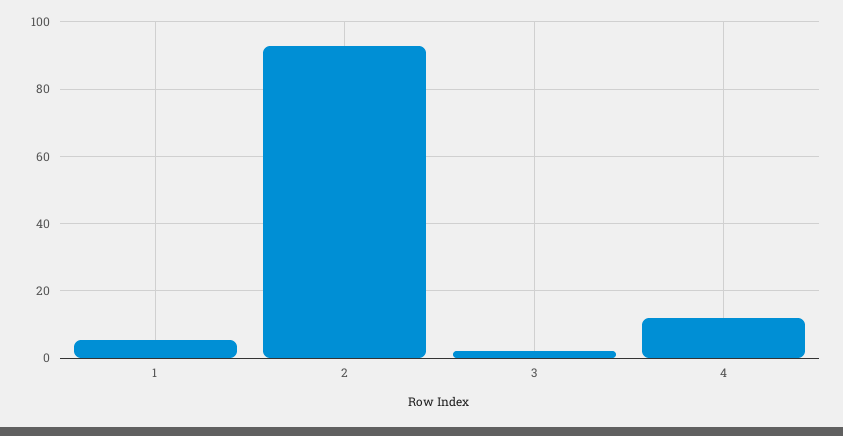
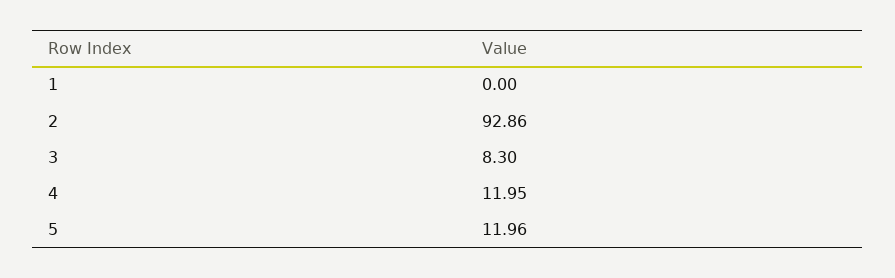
1: 6 -> 0
3: 2 -> 8.3
5: none -> 11.96

